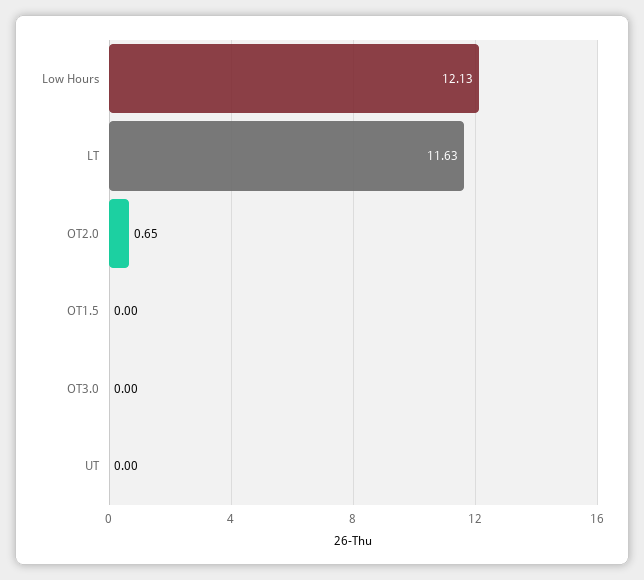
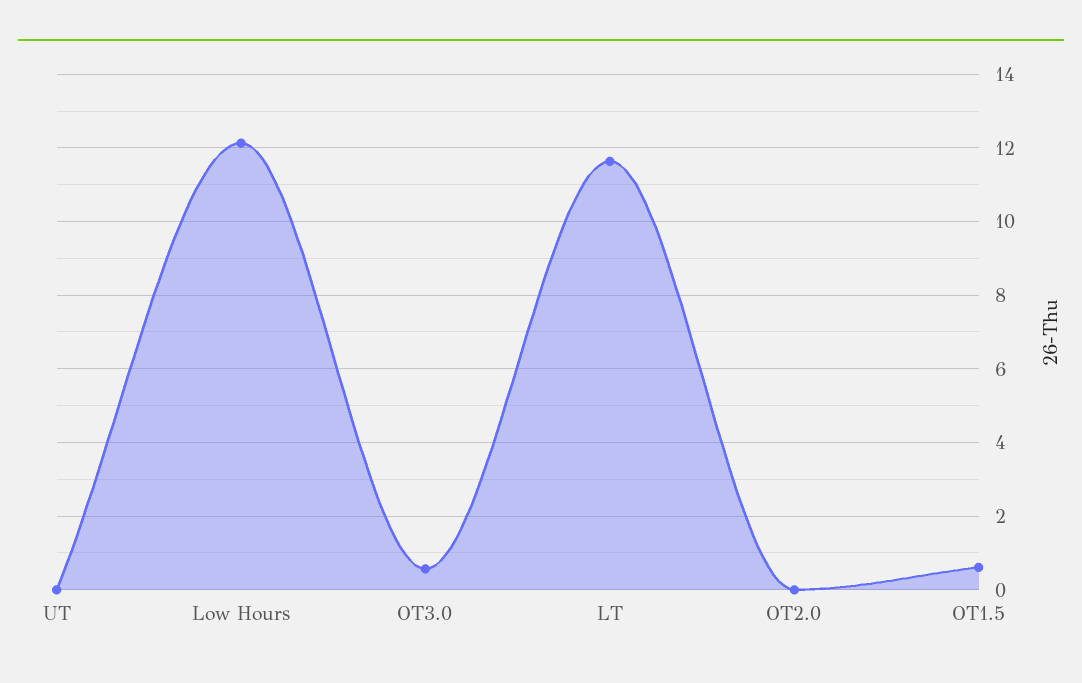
OT2.0: 0.65 -> 0
OT1.5: 0 -> 0.6
OT3.0: 0 -> 0.6

